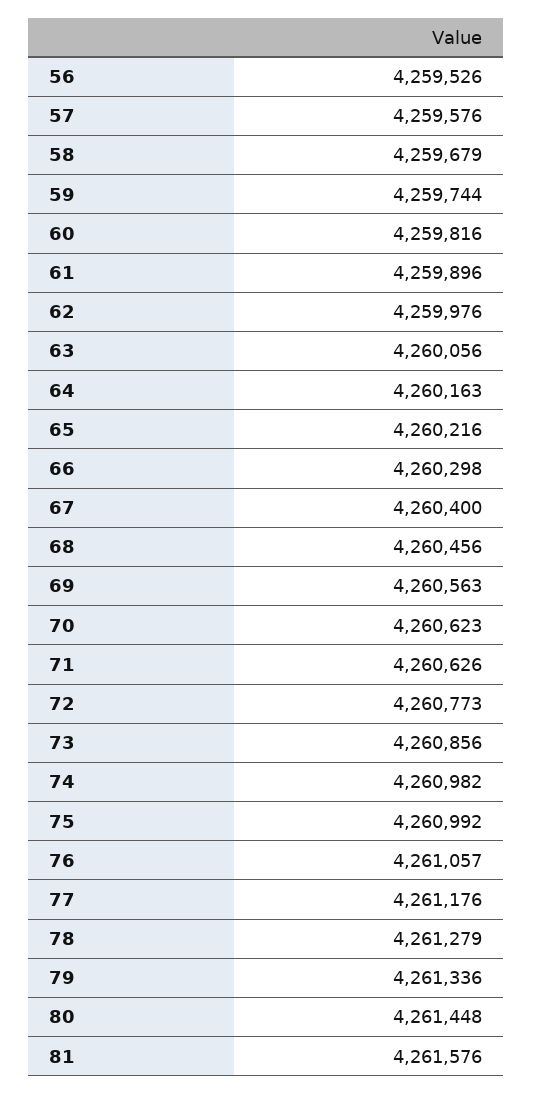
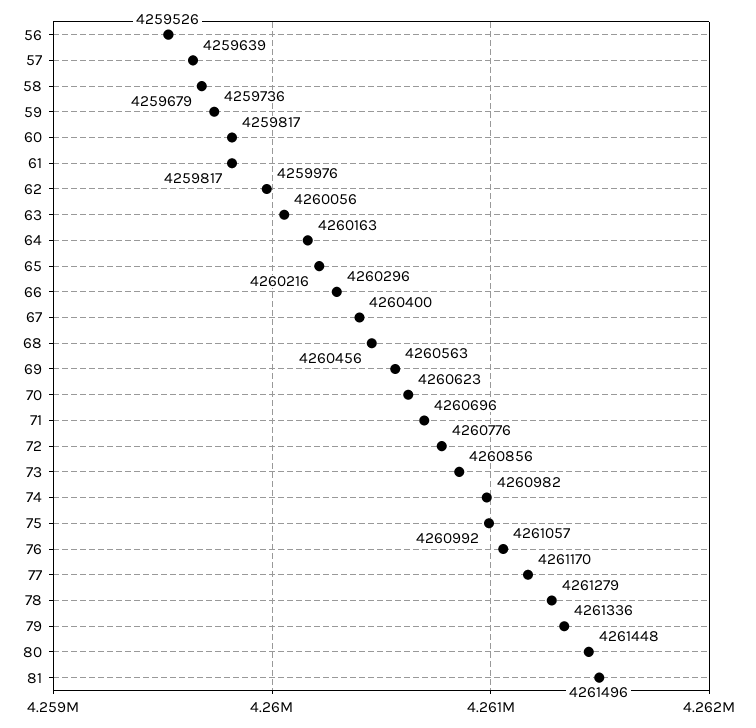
57: 4259576 -> 4259639
59: 4259744 -> 4259736
60: 4259816 -> 4259817
61: 4259896 -> 4259817
66: 4260298 -> 4260296
71: 4260626 -> 4260696
72: 4260773 -> 4260776
77: 4261176 -> 4261170
81: 4261576 -> 4261496

